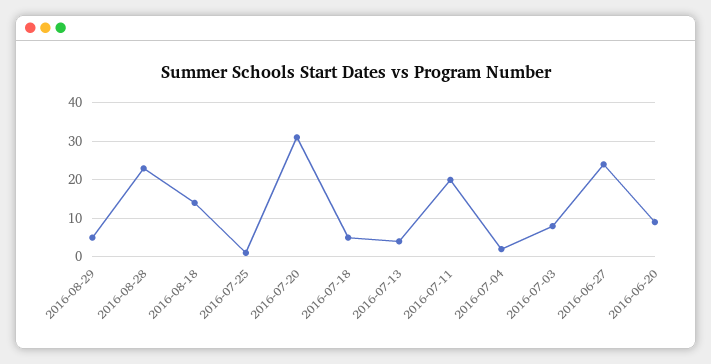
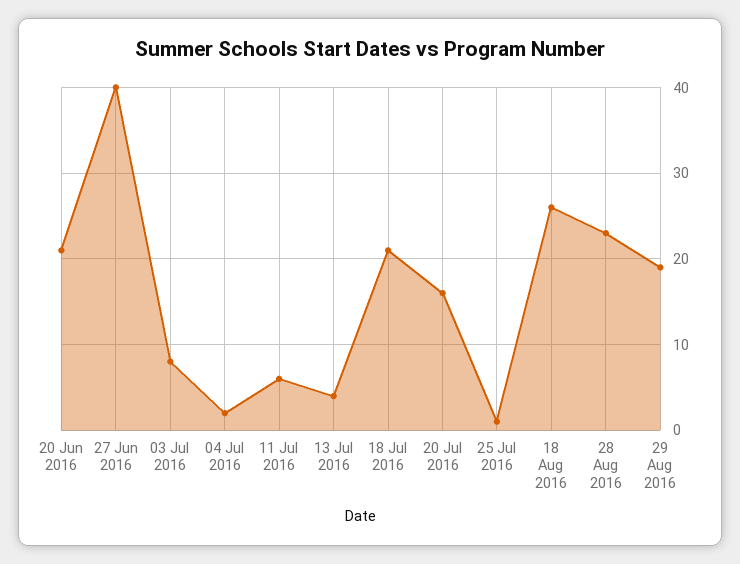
2016-08-29: 5 -> 19
2016-08-18: 15 -> 26
2016-07-20: 30 -> 16
2016-07-18: 5 -> 21
2016-07-11: 20 -> 6
2016-06-27: 25 -> 40
2016-06-20: 10 -> 21

